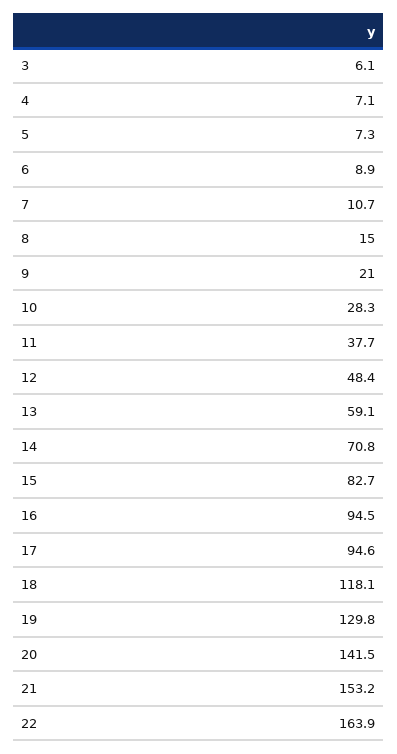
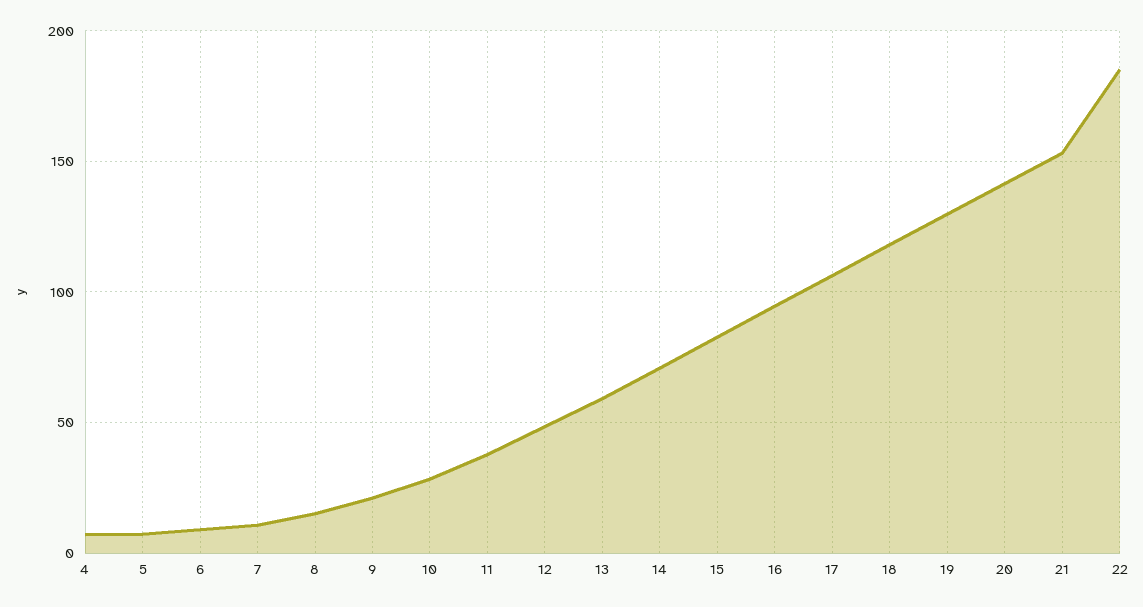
3: 6.1 -> none
17: 94.6 -> 105
22: 163.9 -> 185

